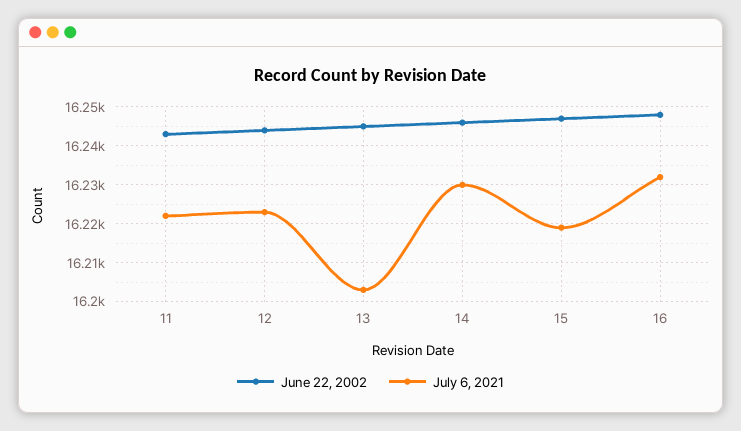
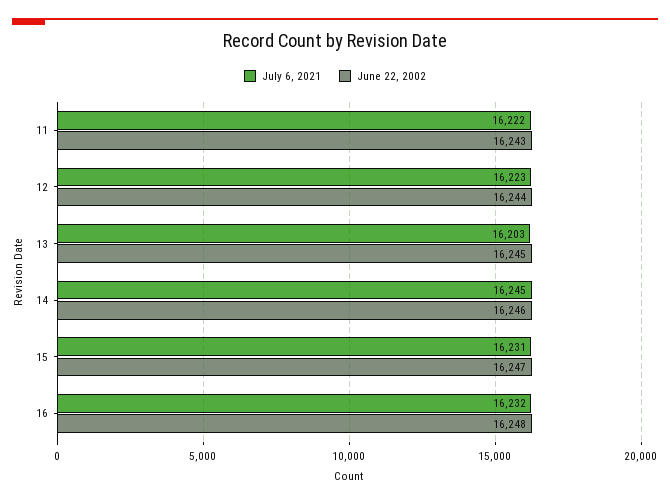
July 6, 2021, 14: 16230 -> 16245
July 6, 2021, 15: 16220 -> 16231

